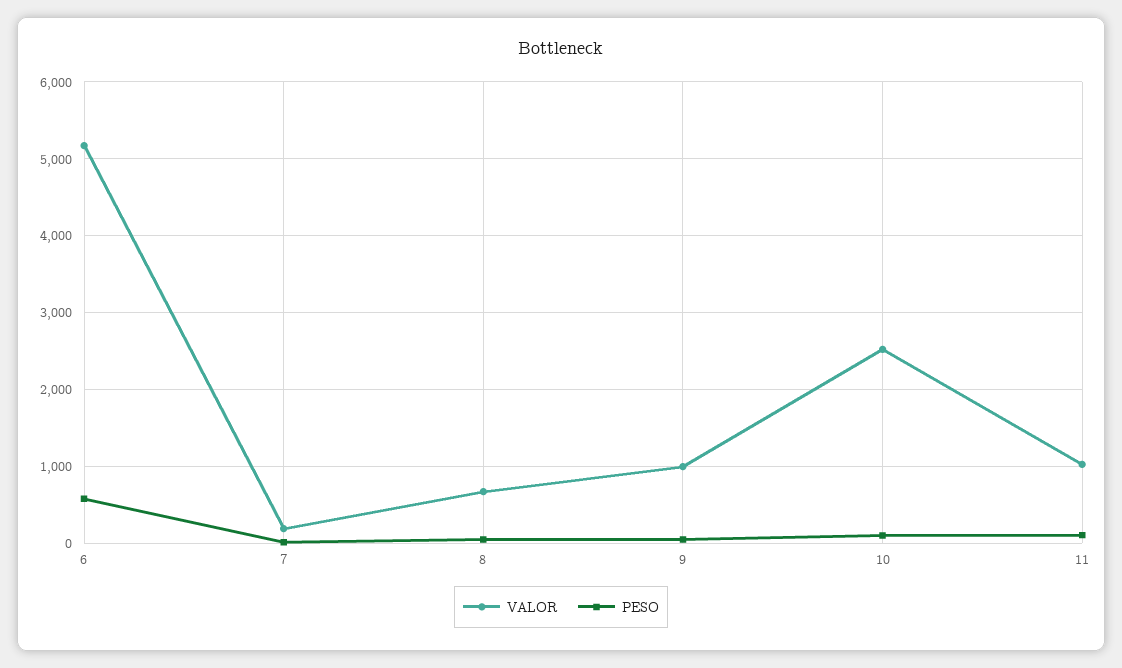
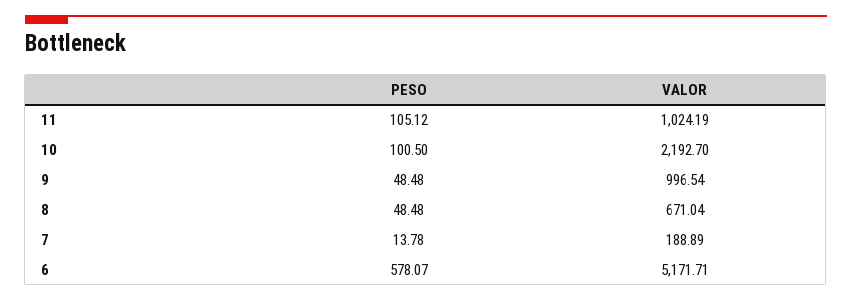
VALOR, 10: 2500 -> 2192.7

